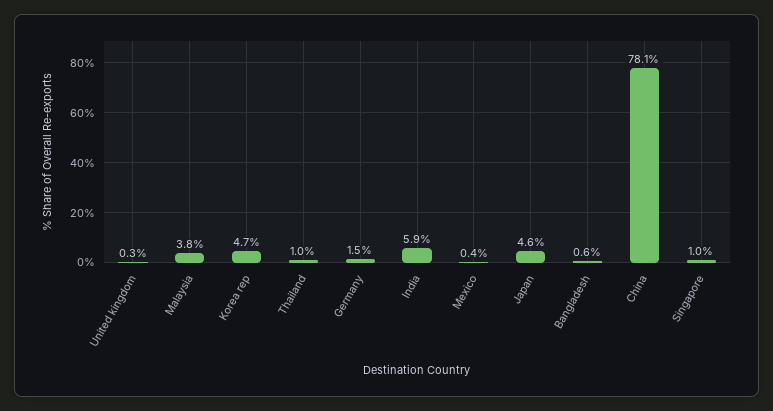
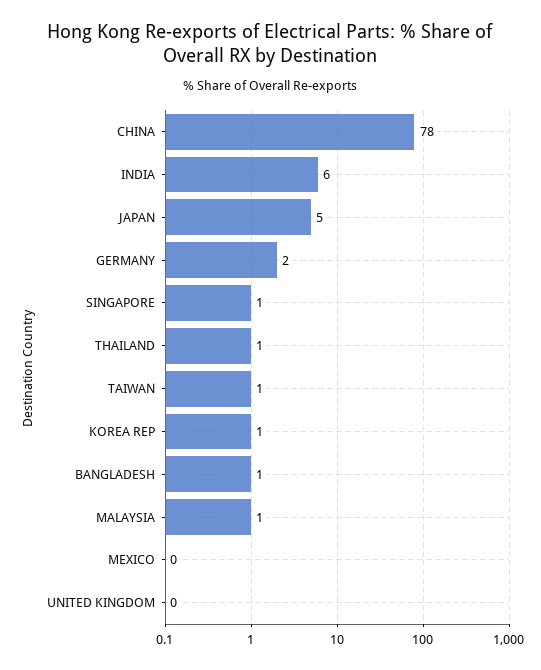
Malaysia: 3.8 -> 1
Korea rep: 4.7 -> 1
TAIWAN: none -> 1

